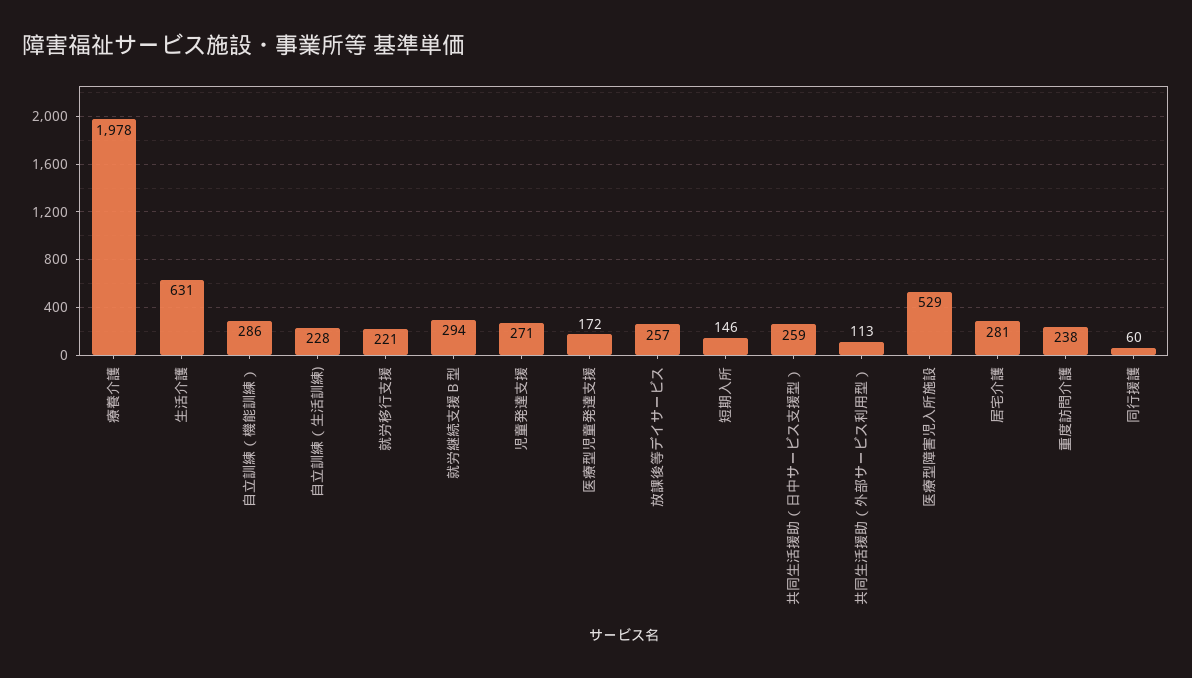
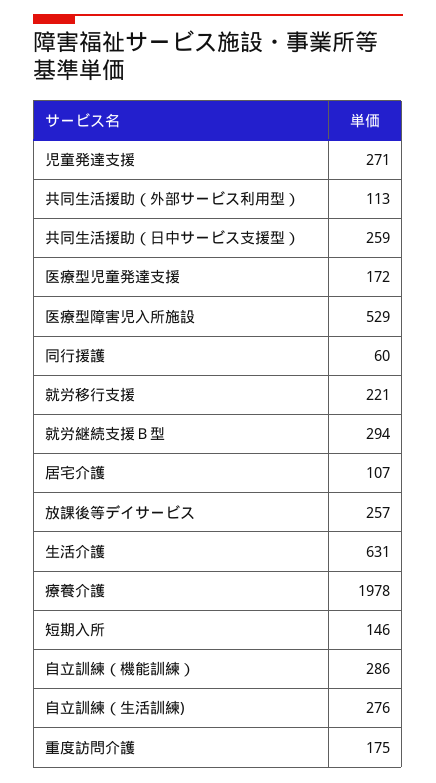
自立訓練（生活訓練): 228 -> 276
居宅介護: 281 -> 107
重度訪問介護: 238 -> 175

